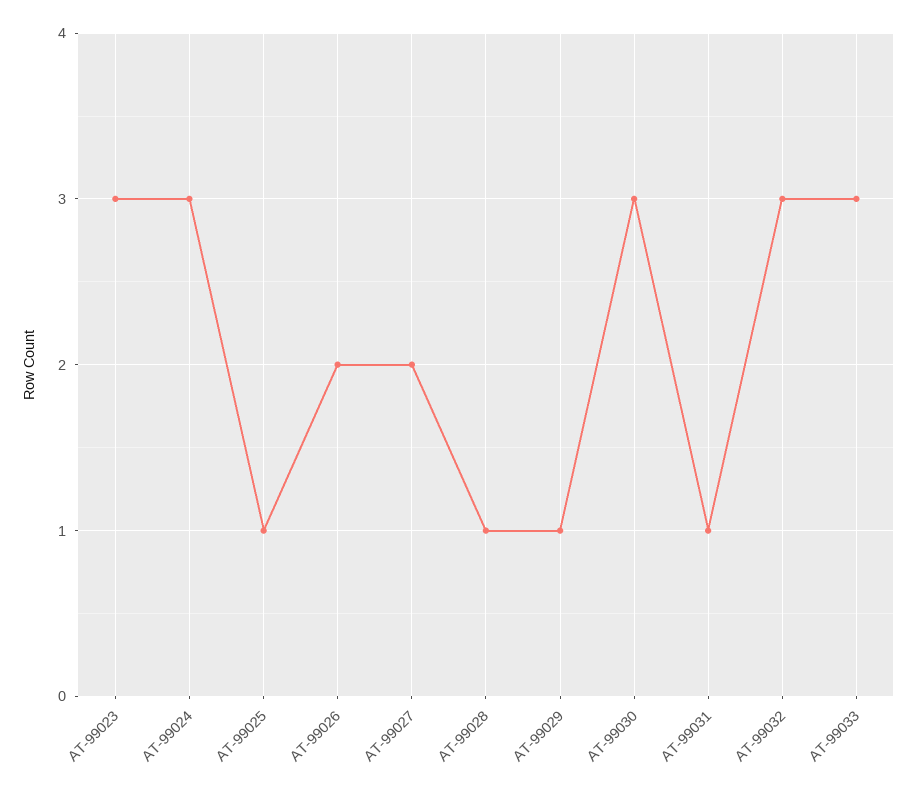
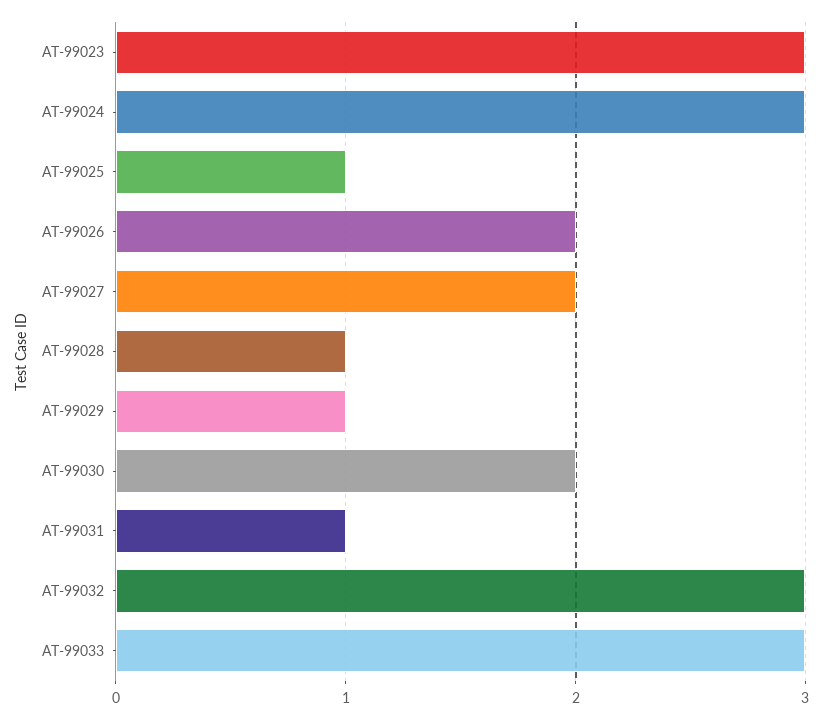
AT-99030: 3 -> 2

